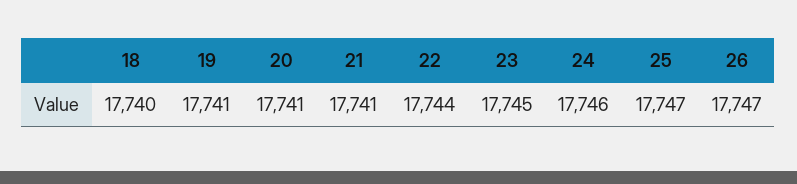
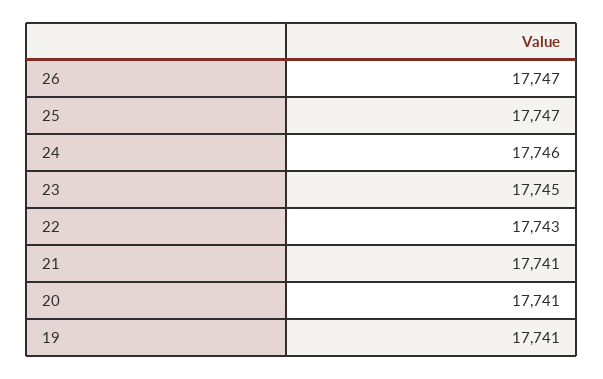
18: 17740 -> none
22: 17744 -> 17743

